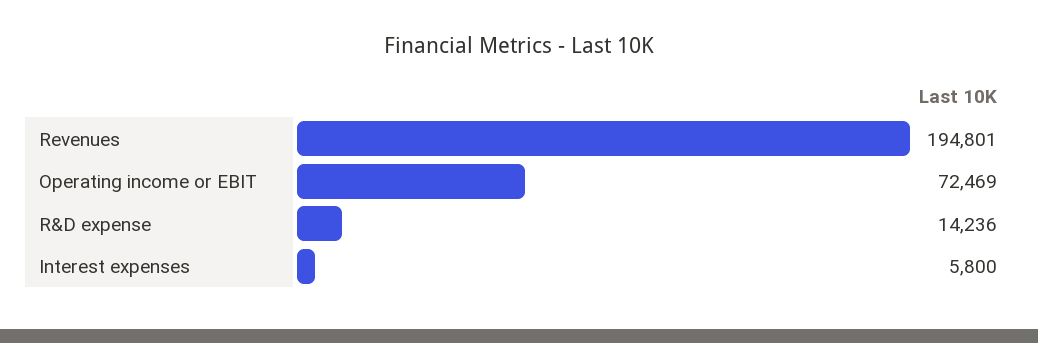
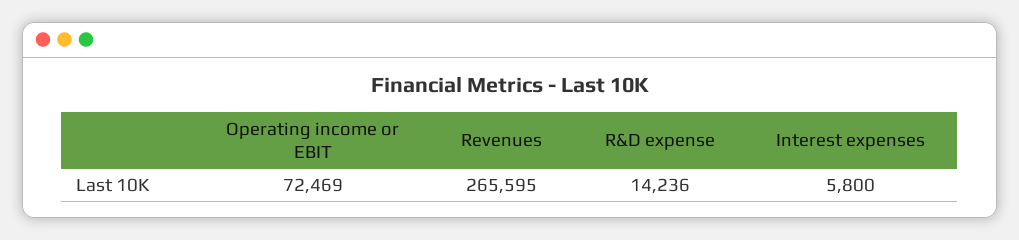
Revenues: 194801 -> 265595

